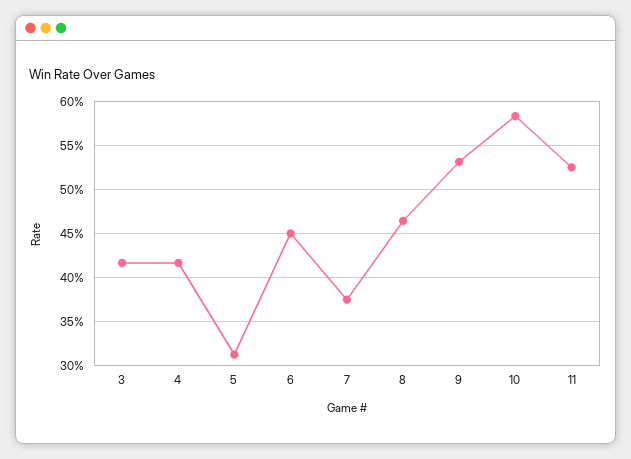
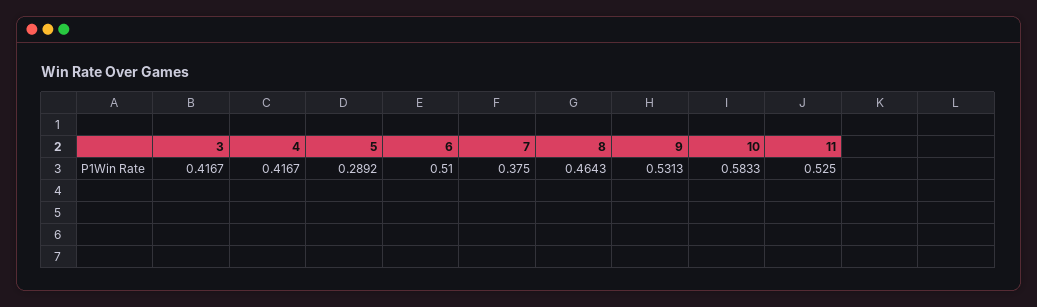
5: 0.31 -> 0.2892
6: 0.45 -> 0.51

